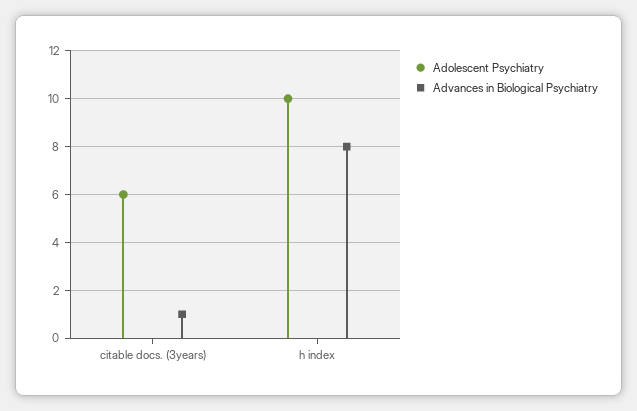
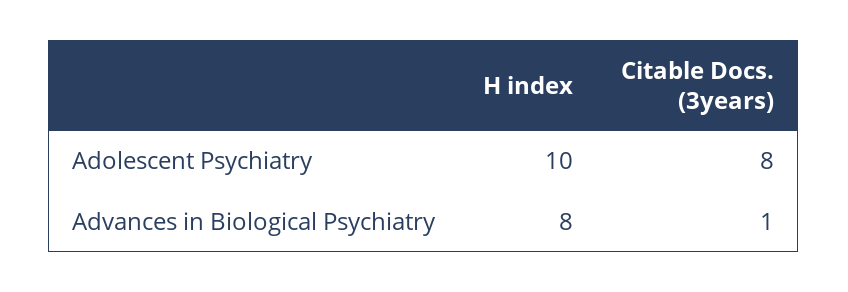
Adolescent Psychiatry, citable docs. (3years): 6 -> 8

